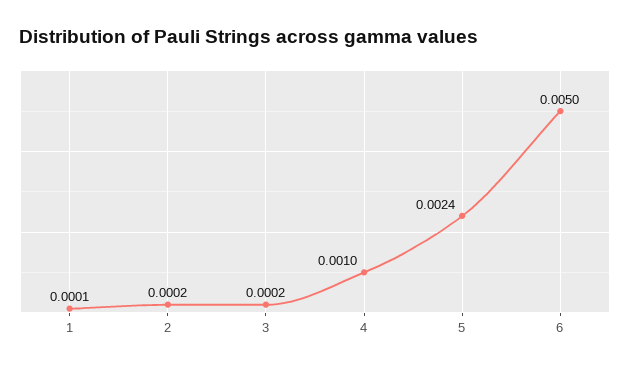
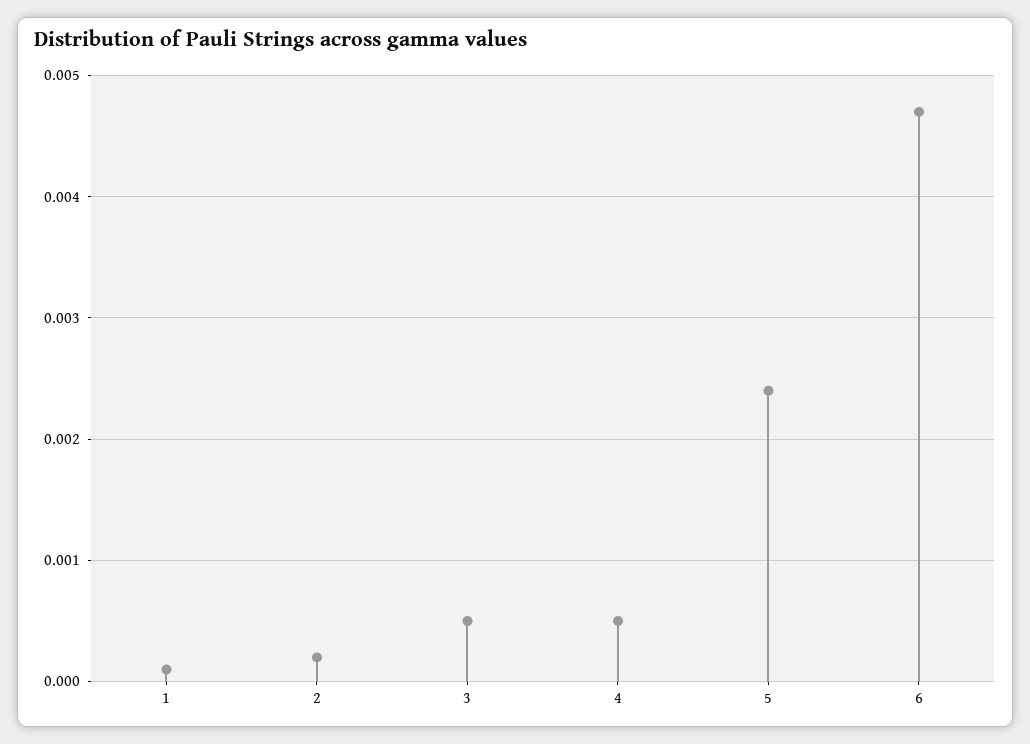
3: 0.0002 -> 0.0005
4: 0.001 -> 0.0005
6: 0.005 -> 0.0047

